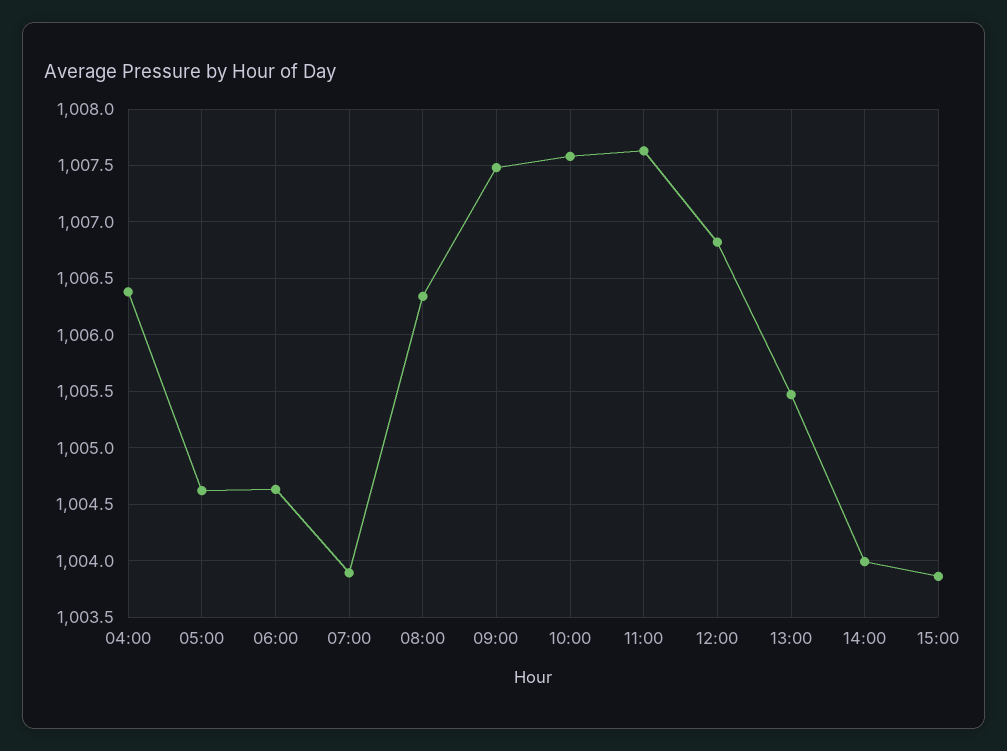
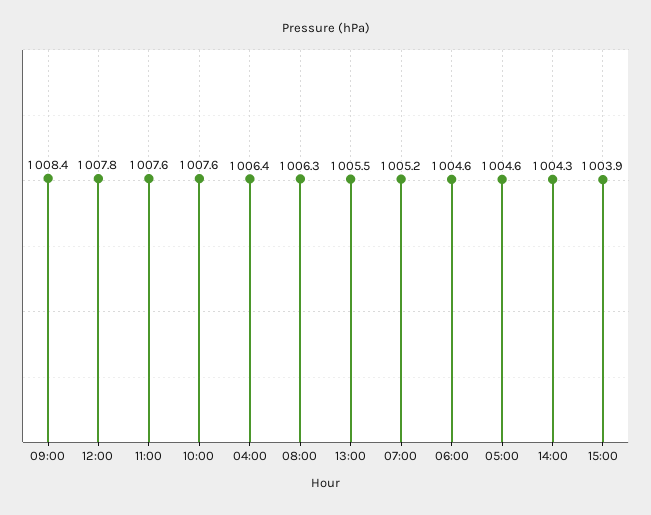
07:00: 1003.9 -> 1005.2
09:00: 1007.5 -> 1008.4
12:00: 1006.8 -> 1007.8
14:00: 1004 -> 1004.3

